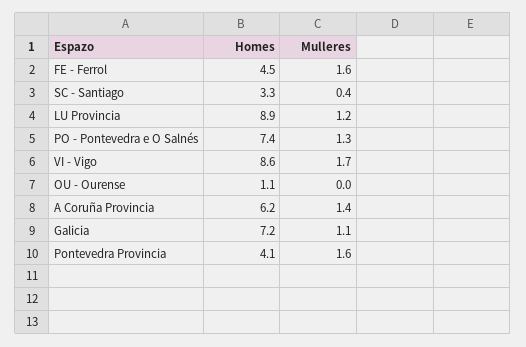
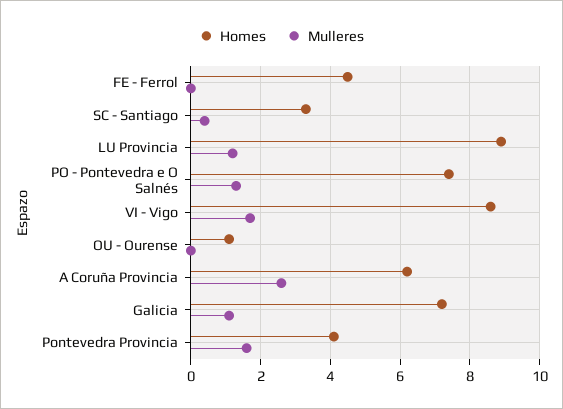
Mulleres, FE - Ferrol: 1.6 -> 0
Mulleres, A Coruña Provincia: 1.4 -> 2.5

